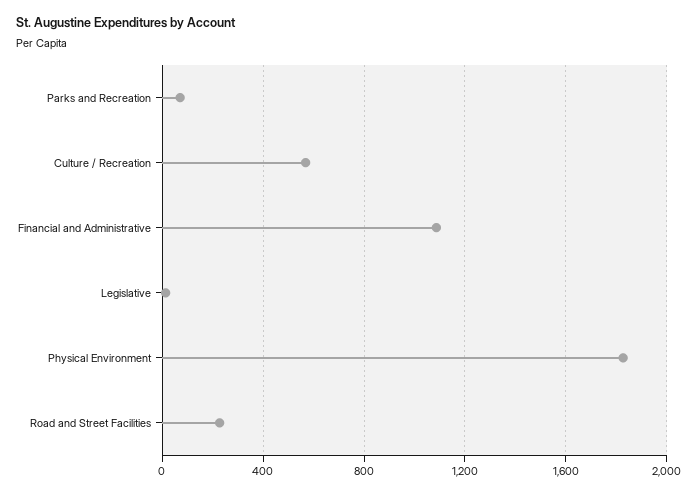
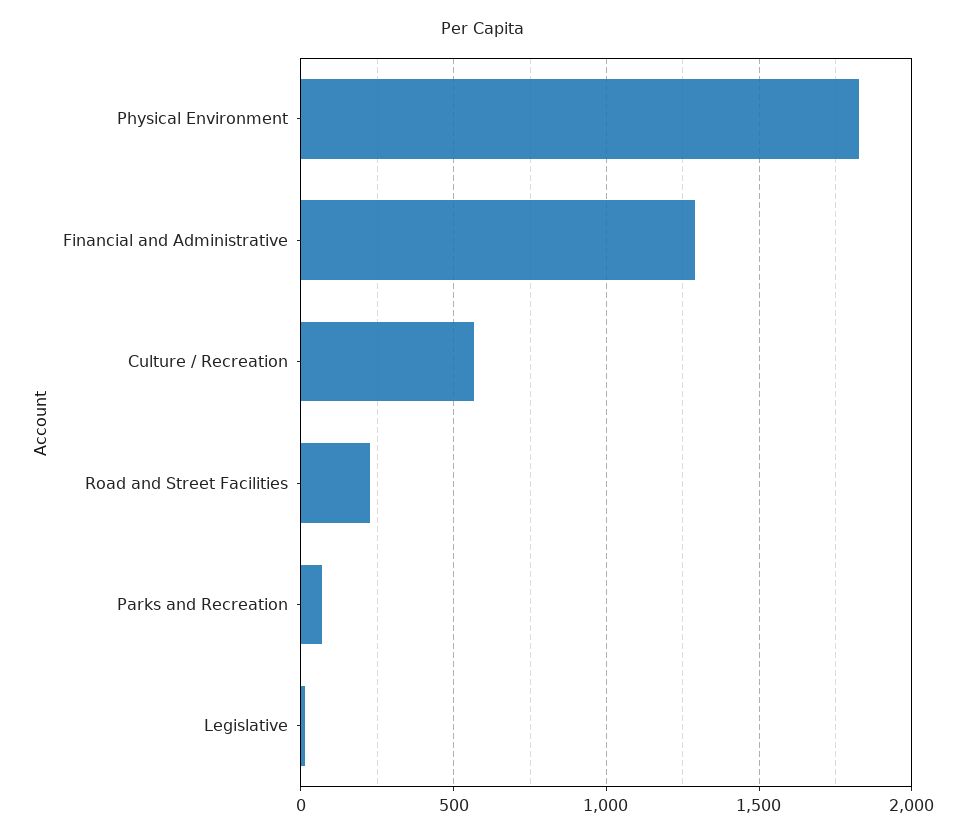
Financial and Administrative: 1100 -> 1300

